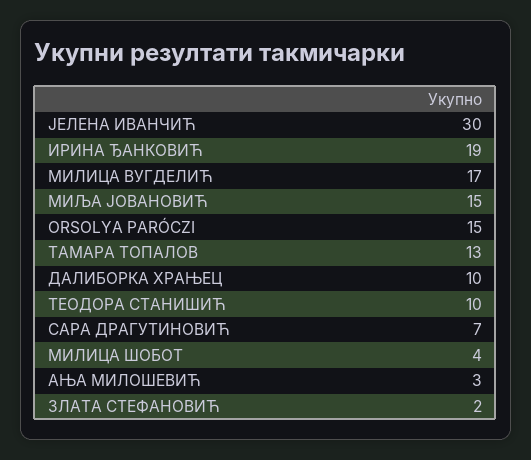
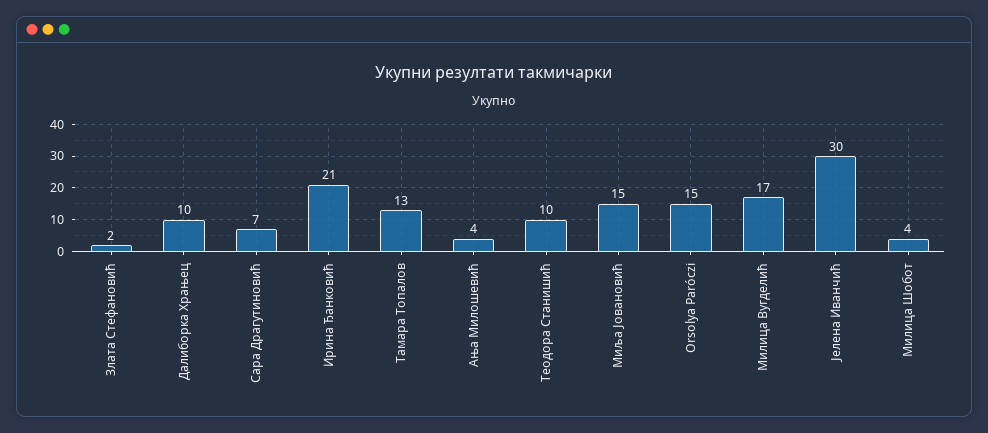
ИРИНА ЂАНКОВИЋ: 19 -> 21
АЊА МИЛОШЕВИЋ: 3 -> 4

